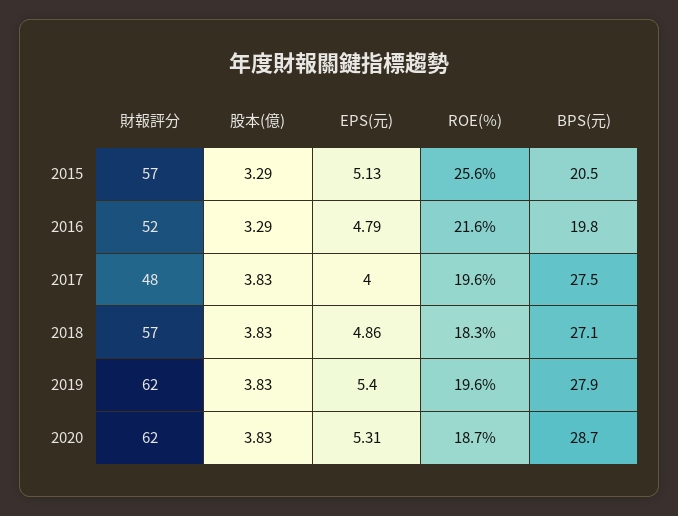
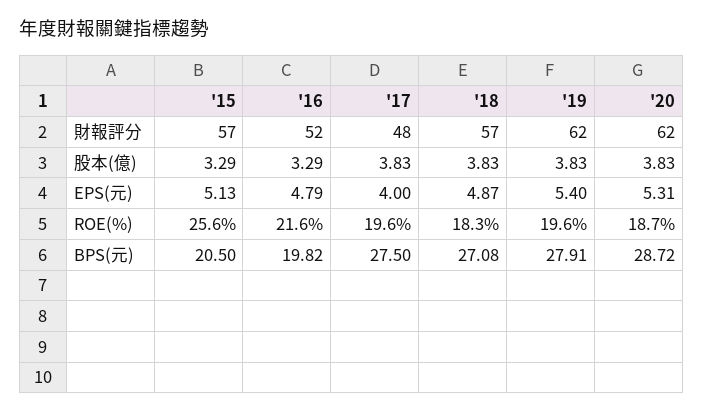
EPS(元), 2018: 4.86 -> 4.87

